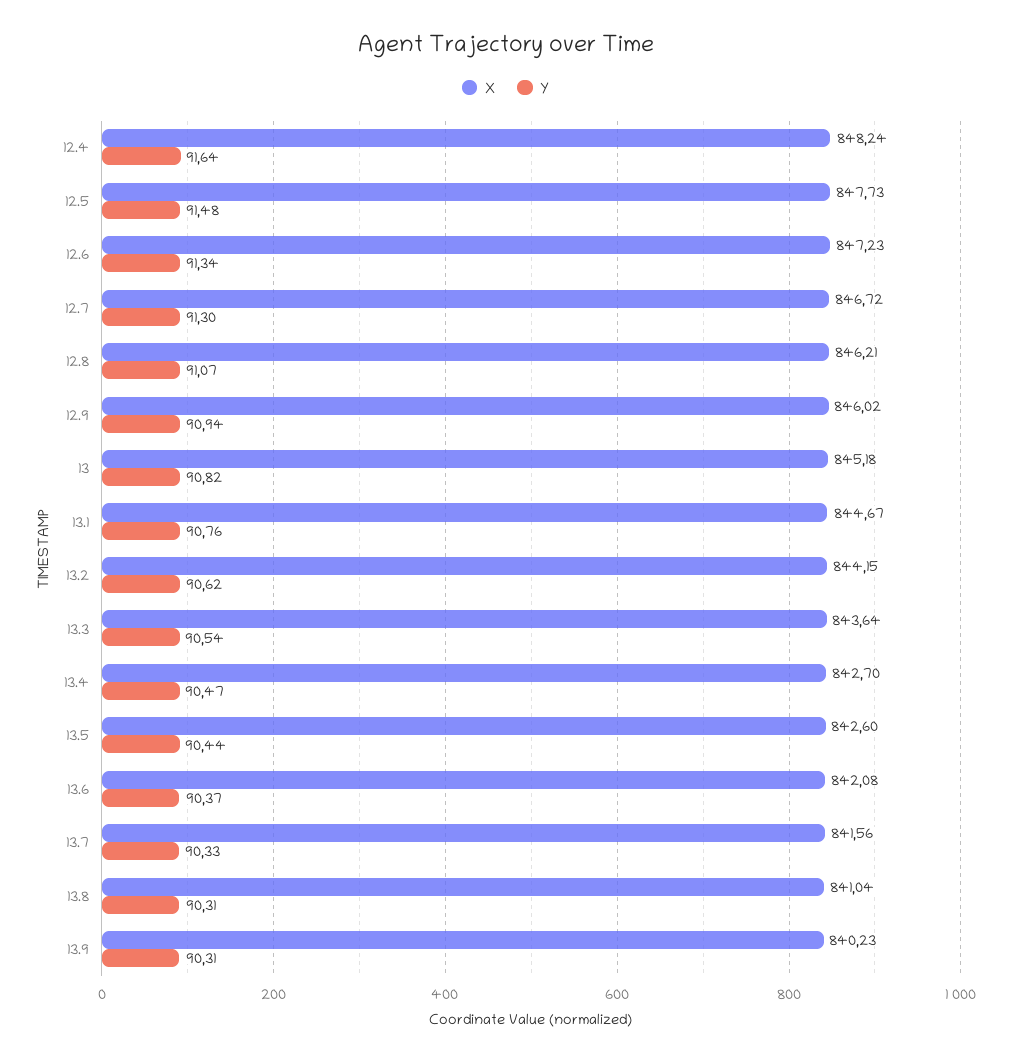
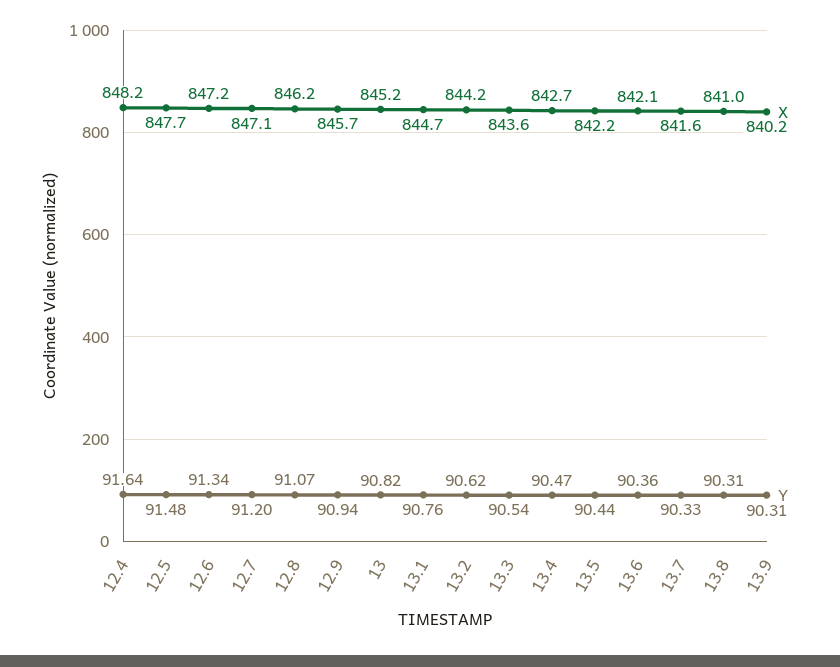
X, 12.7: 846.72 -> 847.1
Y, 12.7: 91.3 -> 91.2
X, 12.9: 846.02 -> 845.7
X, 13.5: 842.6 -> 842.2
Y, 13.6: 90.37 -> 90.36

